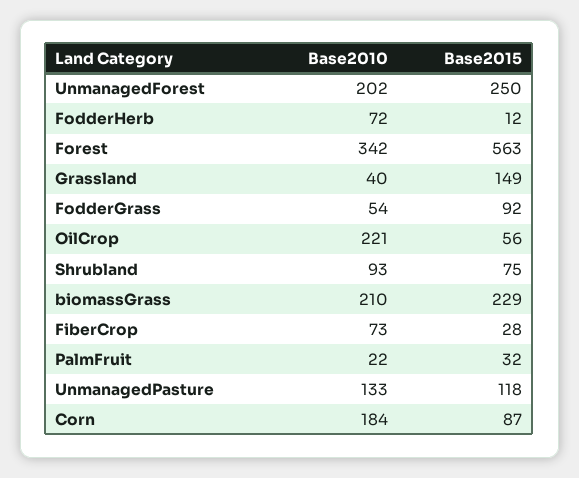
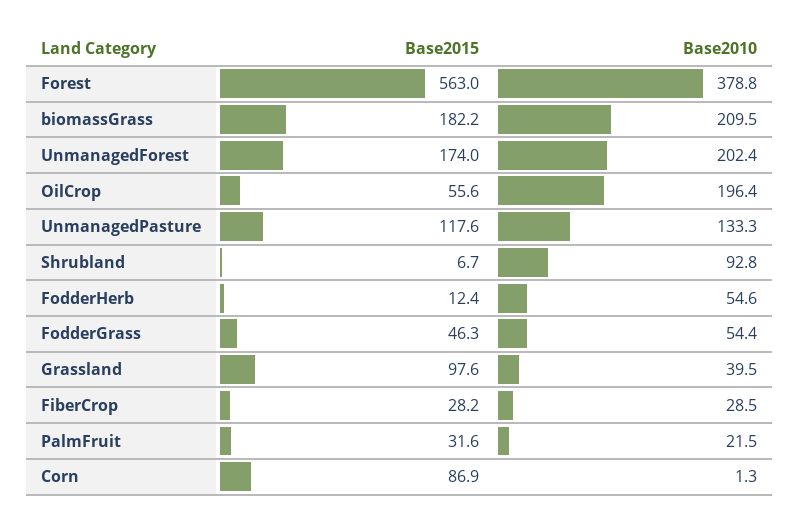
Base2015, UnmanagedForest: 250 -> 174
Base2010, FodderHerb: 72 -> 54.6
Base2010, Forest: 342 -> 378.8
Base2015, Grassland: 149 -> 97.6
Base2015, FodderGrass: 92 -> 46.3
Base2010, OilCrop: 221 -> 196.4
Base2015, Shrubland: 75 -> 6.7
Base2015, biomassGrass: 229 -> 182.2
Base2010, FiberCrop: 73 -> 28.5
Base2010, Corn: 184 -> 1.3

